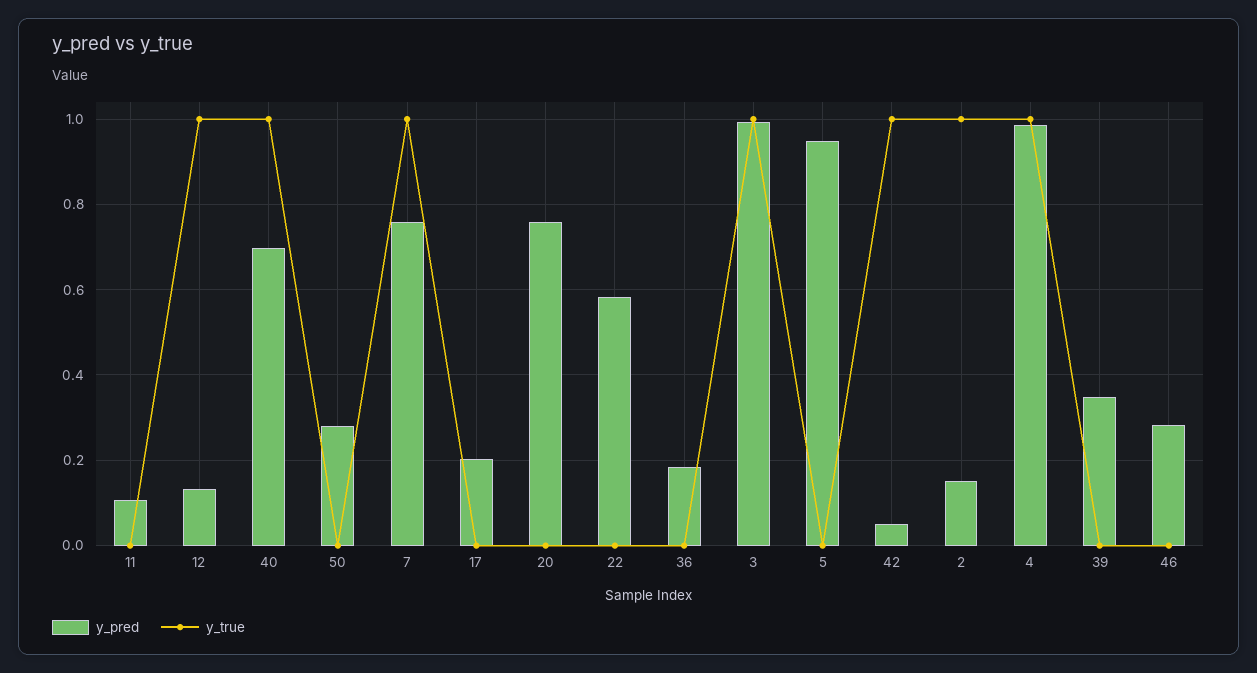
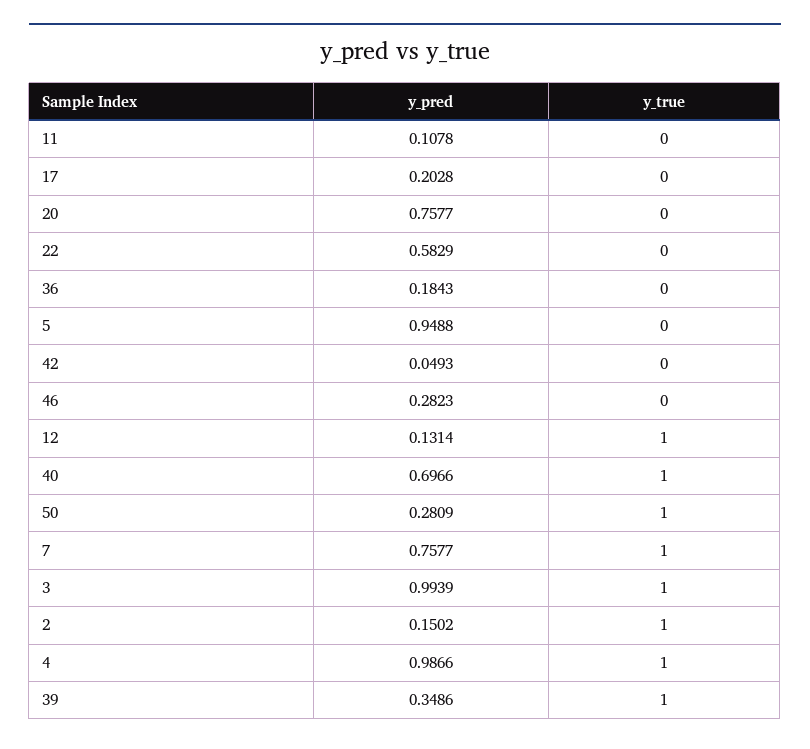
y_true, 50: 0 -> 1
y_true, 42: 1 -> 0
y_true, 39: 0 -> 1

